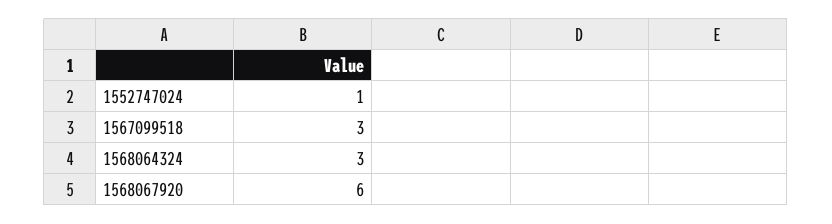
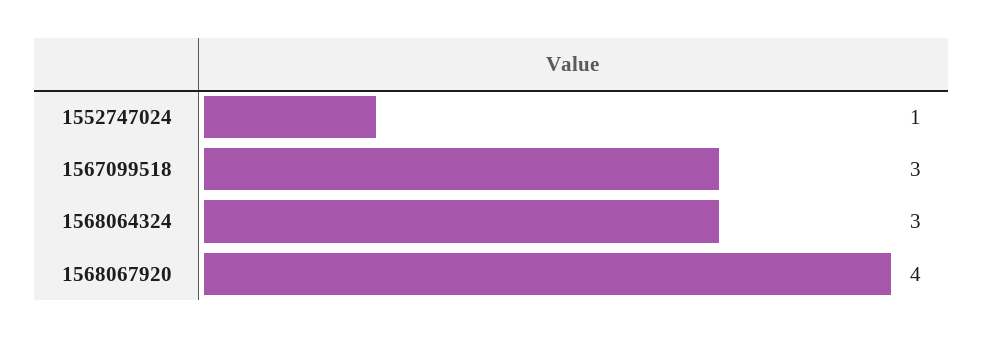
1568067920: 6 -> 4

